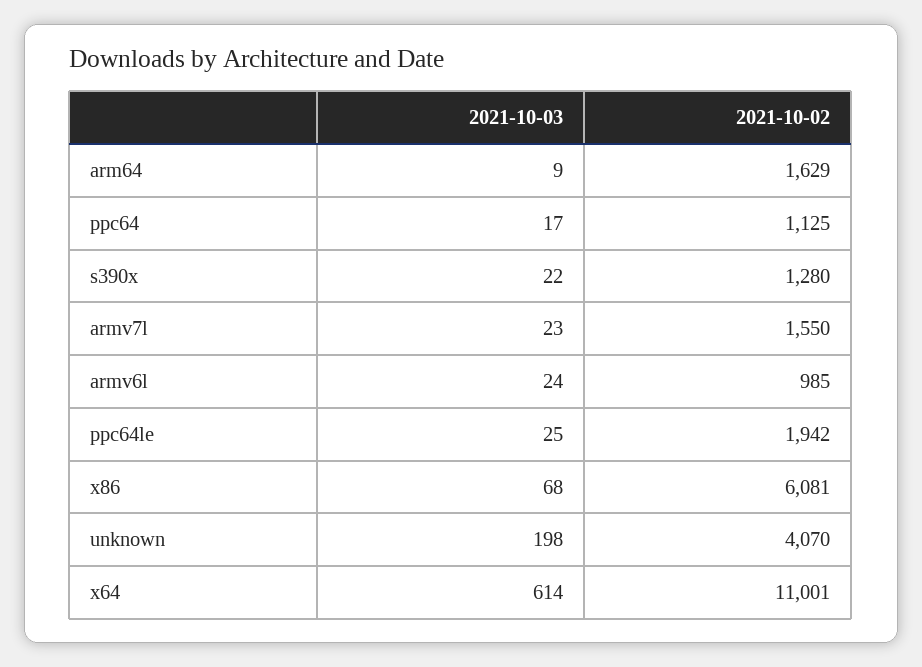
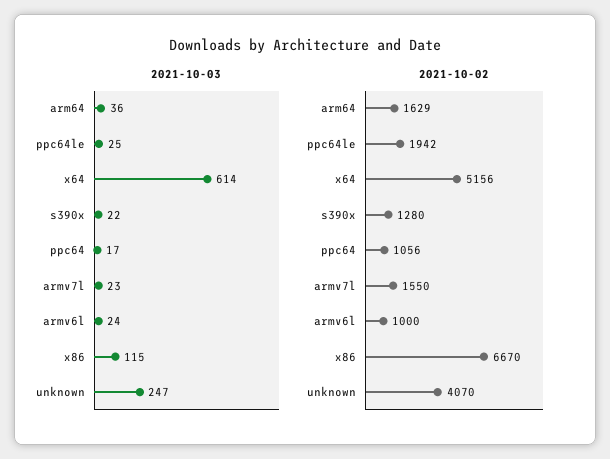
2021-10-03, arm64: 9 -> 36
2021-10-02, ppc64: 1125 -> 1056
2021-10-02, armv6l: 985 -> 1000
2021-10-03, x86: 68 -> 115
2021-10-02, x86: 6081 -> 6670
2021-10-03, unknown: 198 -> 247
2021-10-02, x64: 11001 -> 5156

